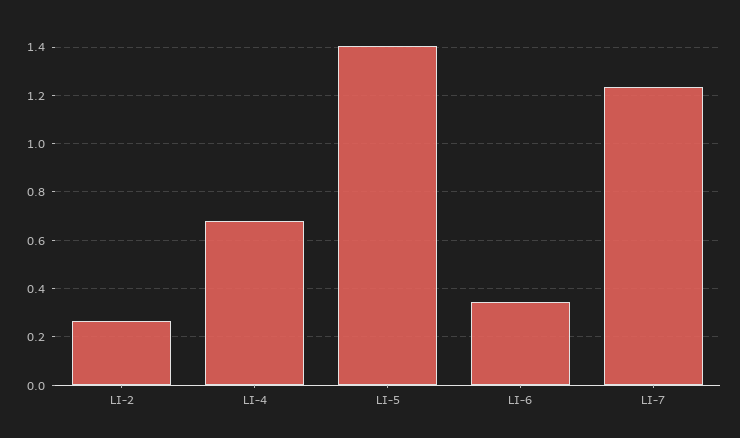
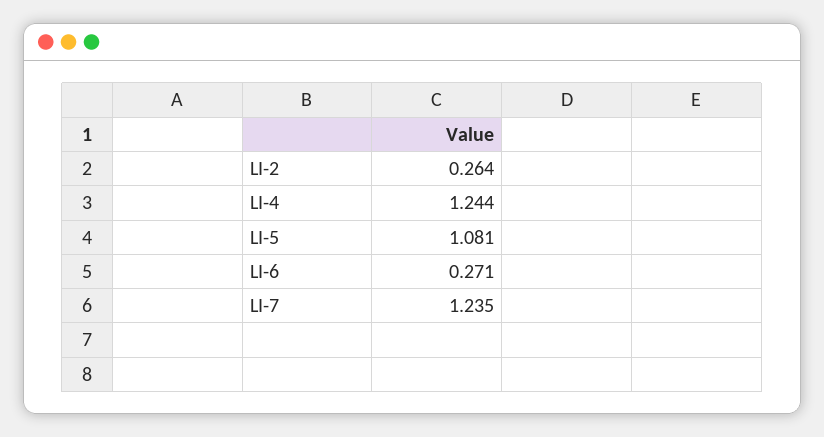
LI-4: 0.675 -> 1.244
LI-5: 1.4 -> 1.081
LI-6: 0.35 -> 0.271

